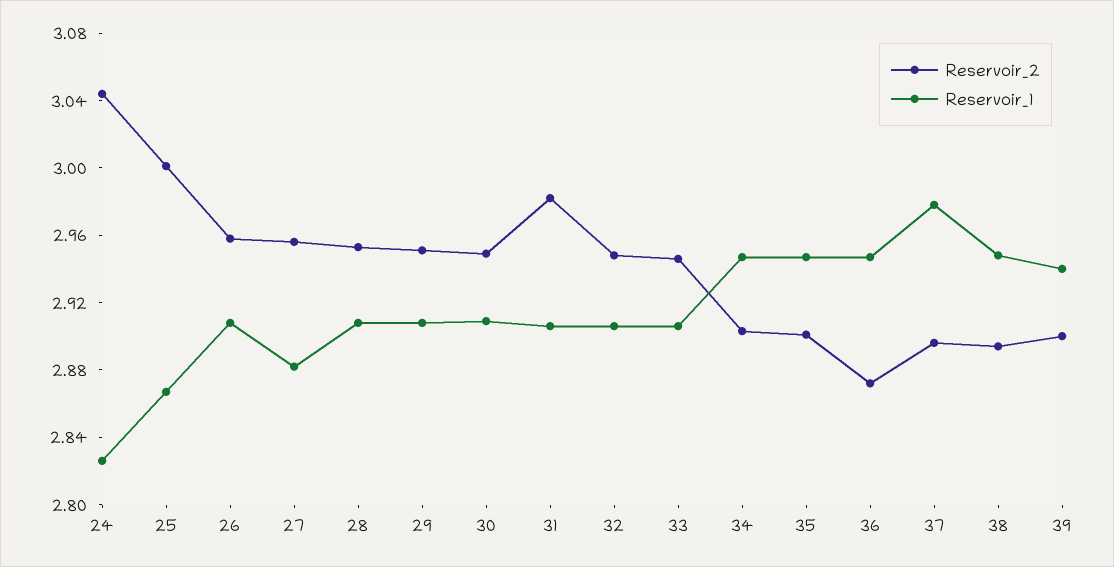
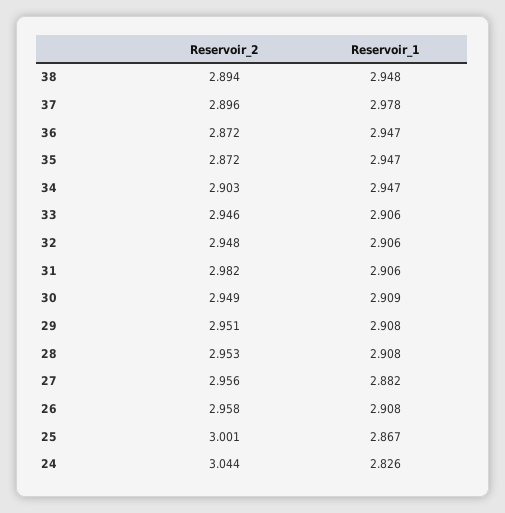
Reservoir_2, 35: 2.9 -> 2.872
Reservoir_2, 39: 2.9 -> none
Reservoir_1, 39: 2.94 -> none

